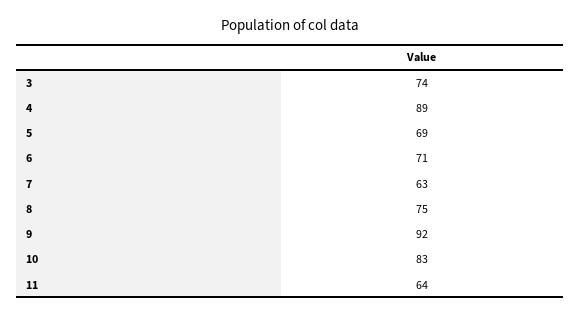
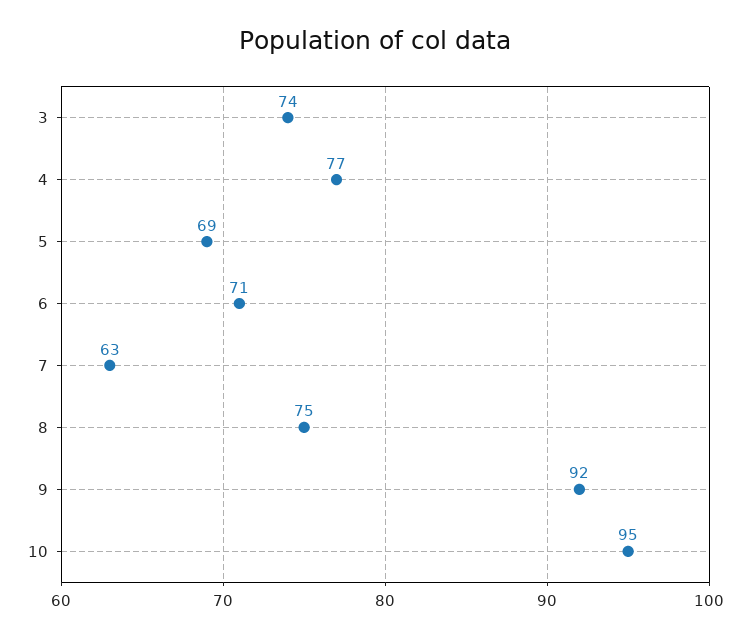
4: 89 -> 77
10: 83 -> 95
11: 64 -> none

